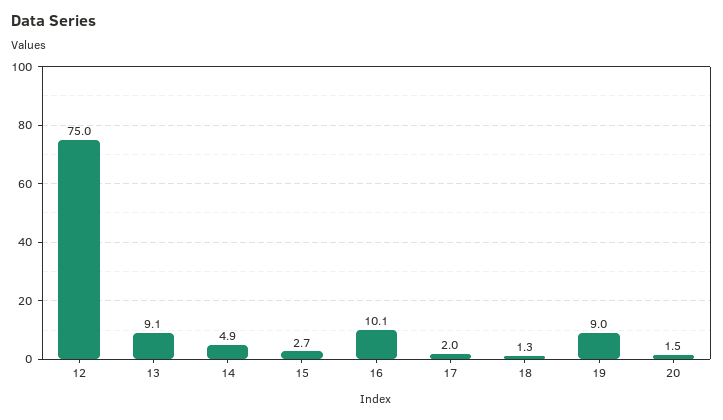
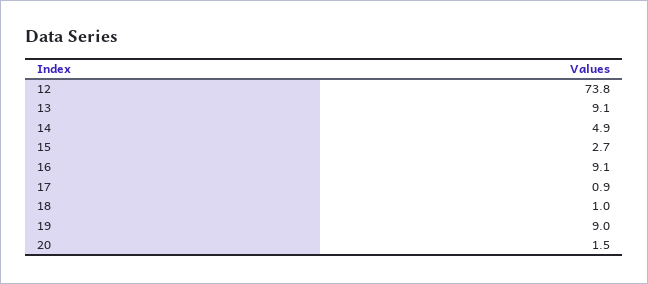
12: 75 -> 73.8
16: 10.1 -> 9.1
17: 2 -> 0.9
18: 1.3 -> 1

